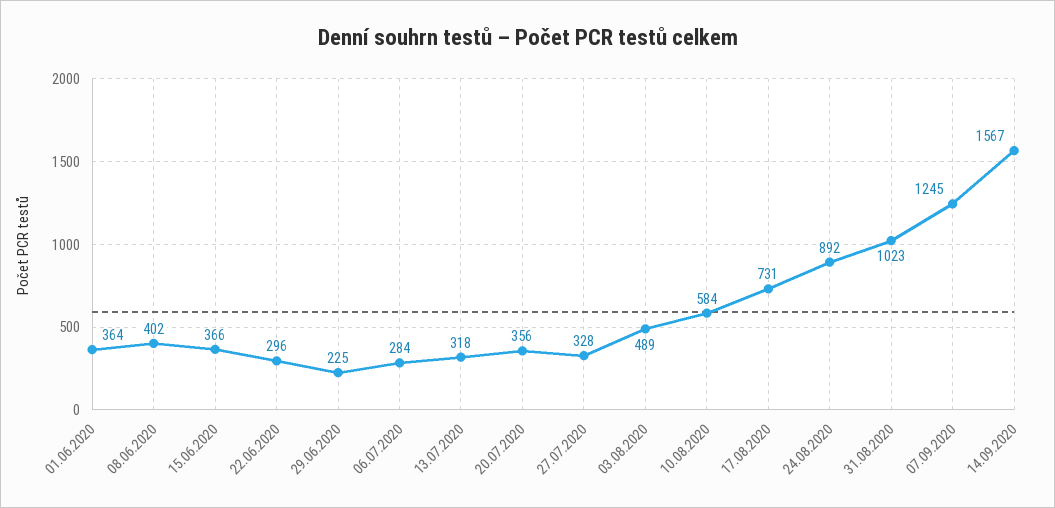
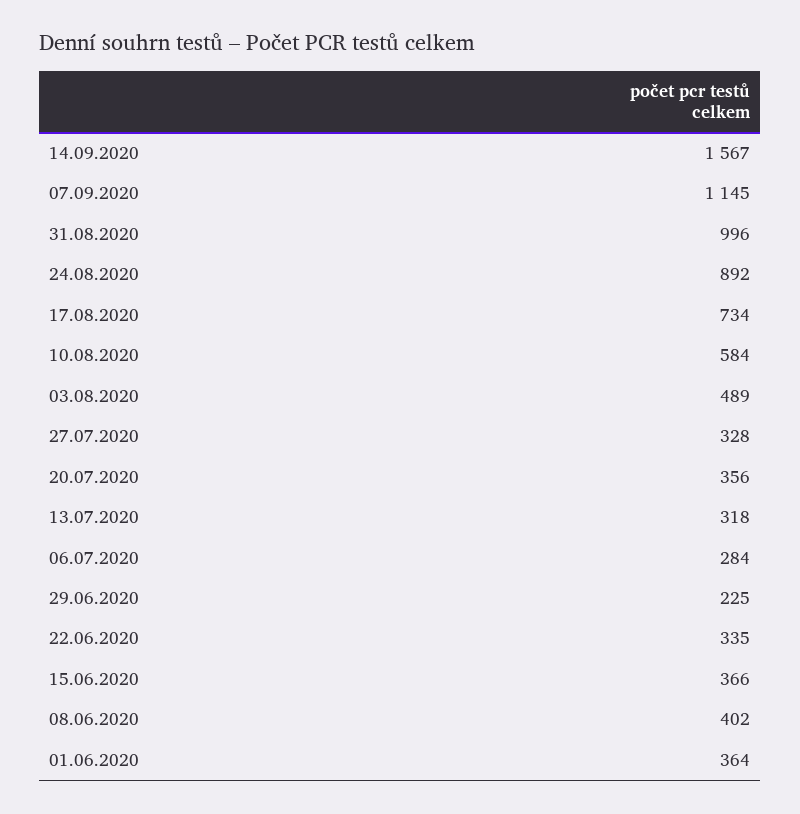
22.06.2020: 296 -> 335
17.08.2020: 731 -> 734
31.08.2020: 1023 -> 996
07.09.2020: 1245 -> 1145

